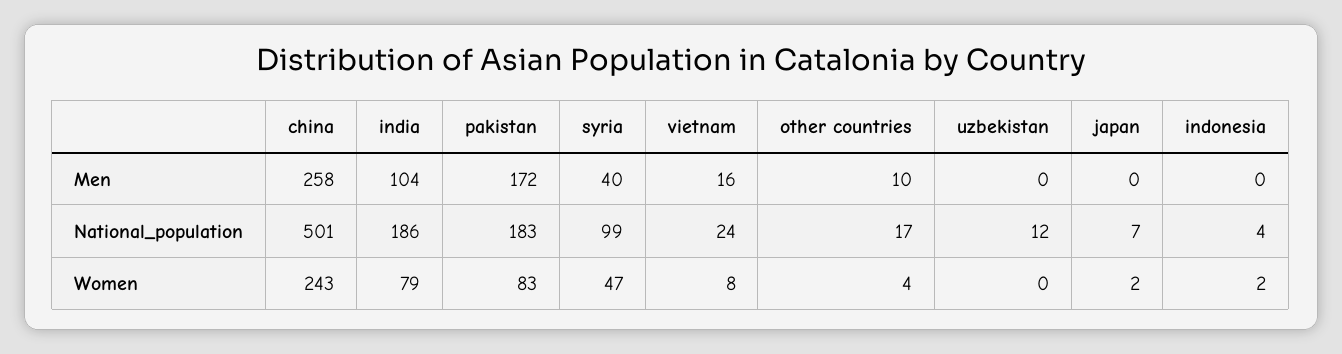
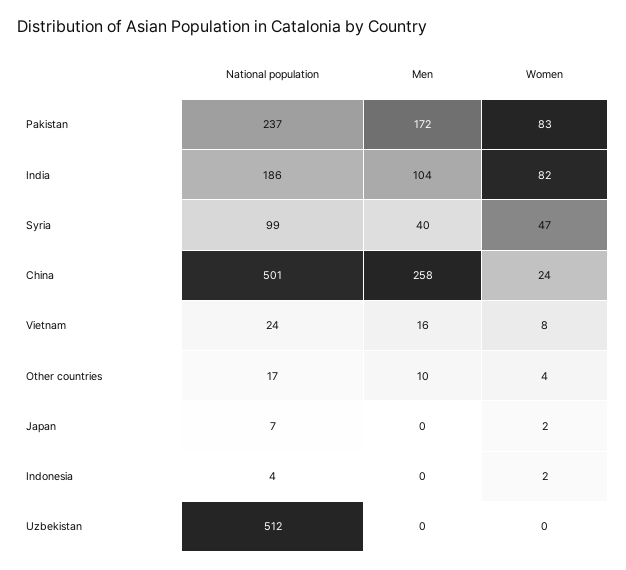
pakistan, National_population: 183 -> 237
uzbekistan, National_population: 12 -> 512
china, Women: 243 -> 24
india, Women: 79 -> 82

